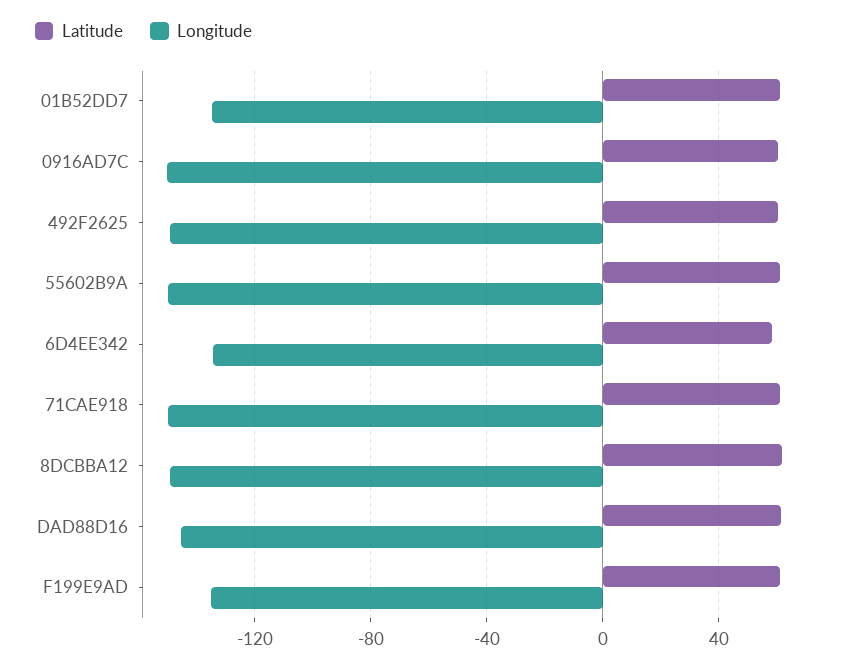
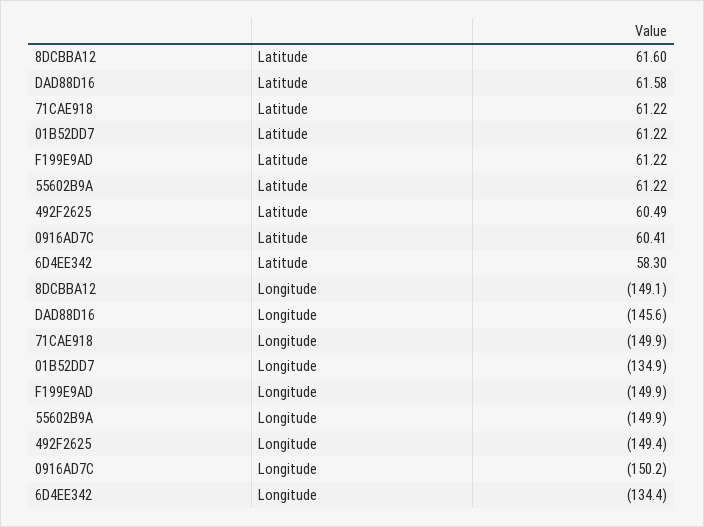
Longitude, F199E9AD: -135 -> -149.9

